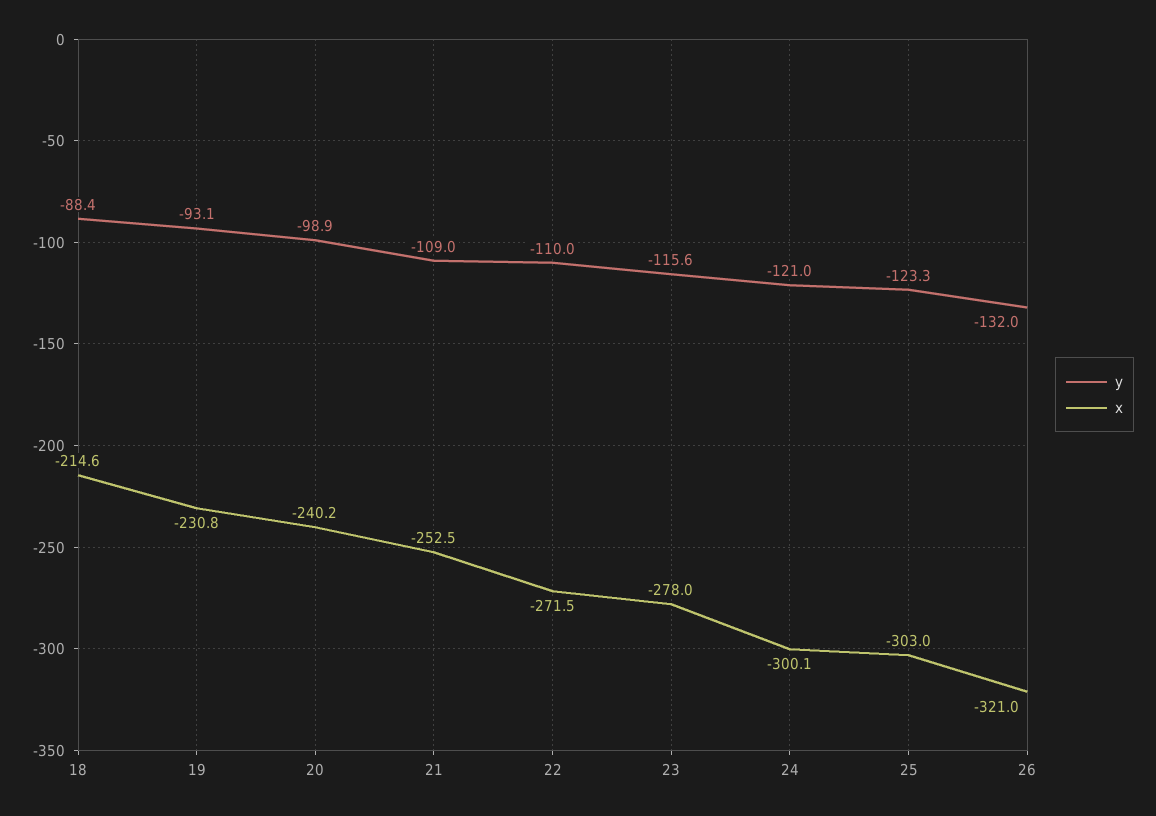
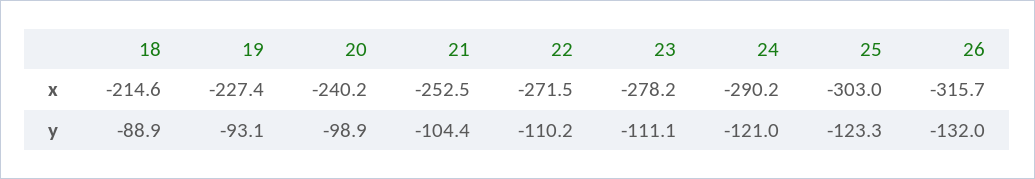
y, 18: -88.4 -> -88.9
x, 19: -230.8 -> -227.4
y, 21: -109 -> -104.4
y, 22: -110 -> -110.2
y, 23: -115.6 -> -111.1
x, 23: -278 -> -278.2
x, 24: -300.1 -> -290.2
x, 26: -321 -> -315.7

